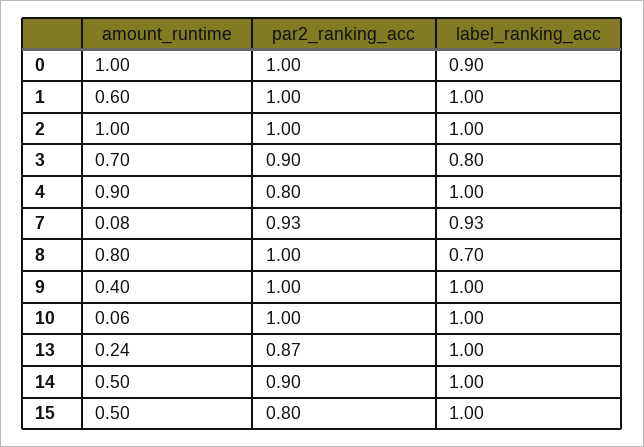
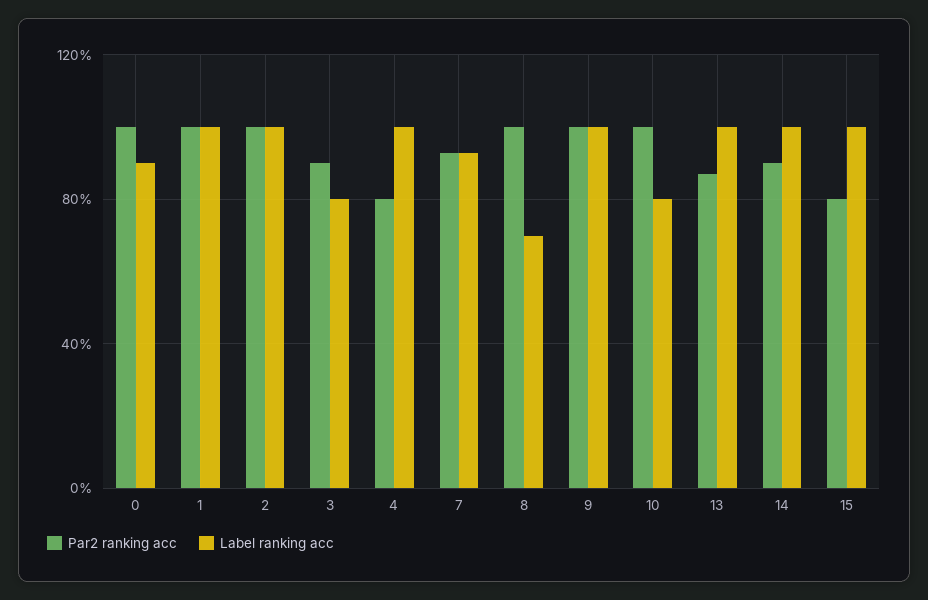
amount_runtime, 0: 1 -> none
amount_runtime, 1: 0.6 -> none
amount_runtime, 2: 1 -> none
amount_runtime, 3: 0.7 -> none
amount_runtime, 4: 0.9 -> none
amount_runtime, 7: 0.08 -> none
amount_runtime, 8: 0.8 -> none
amount_runtime, 9: 0.4 -> none
amount_runtime, 10: 0.06 -> none
label_ranking_acc, 10: 1 -> 0.8
amount_runtime, 13: 0.24 -> none
amount_runtime, 14: 0.5 -> none
amount_runtime, 15: 0.5 -> none

